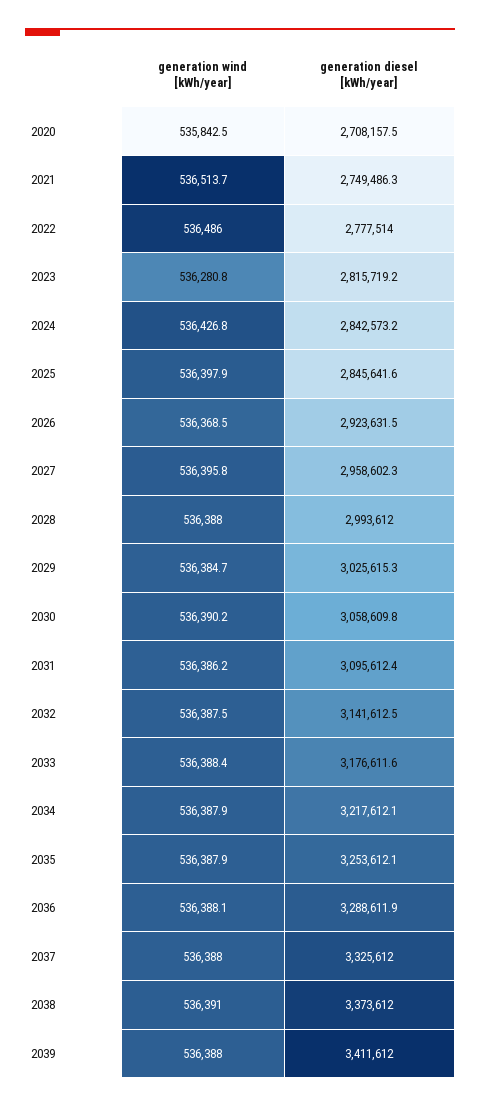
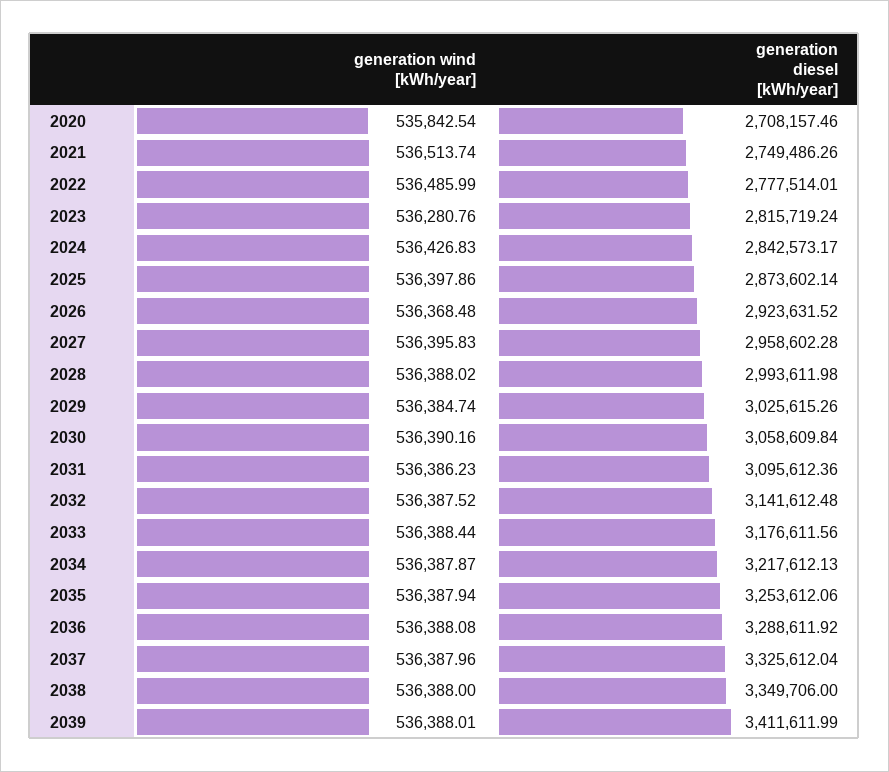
generation diesel [kWh/year], 2025: 2845641.6 -> 2873602.14
generation wind [kWh/year], 2038: 536391 -> 536388
generation diesel [kWh/year], 2038: 3373612 -> 3349706

